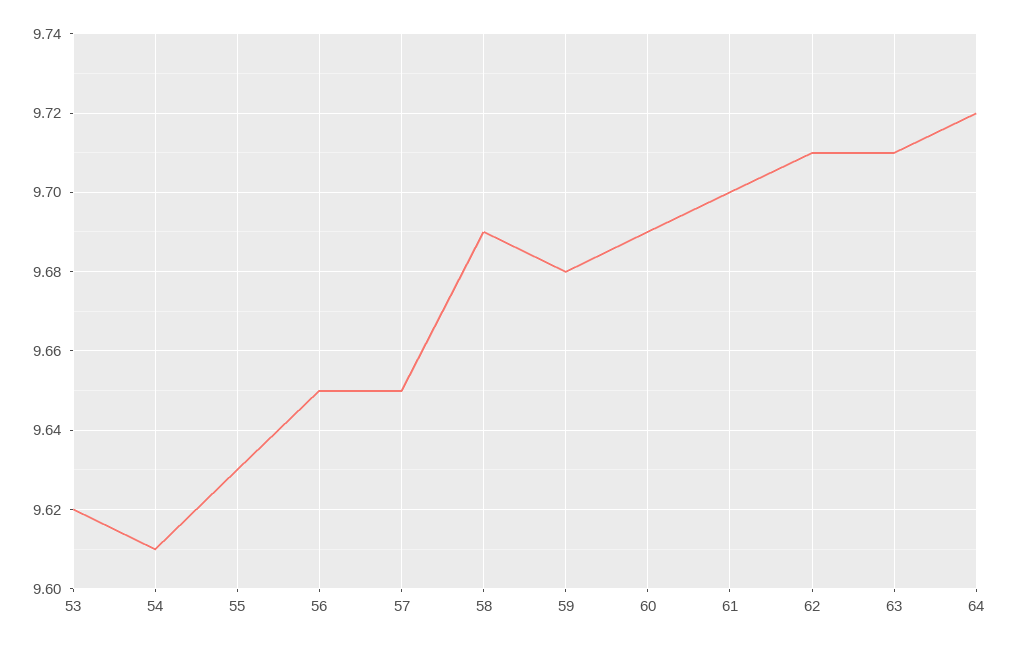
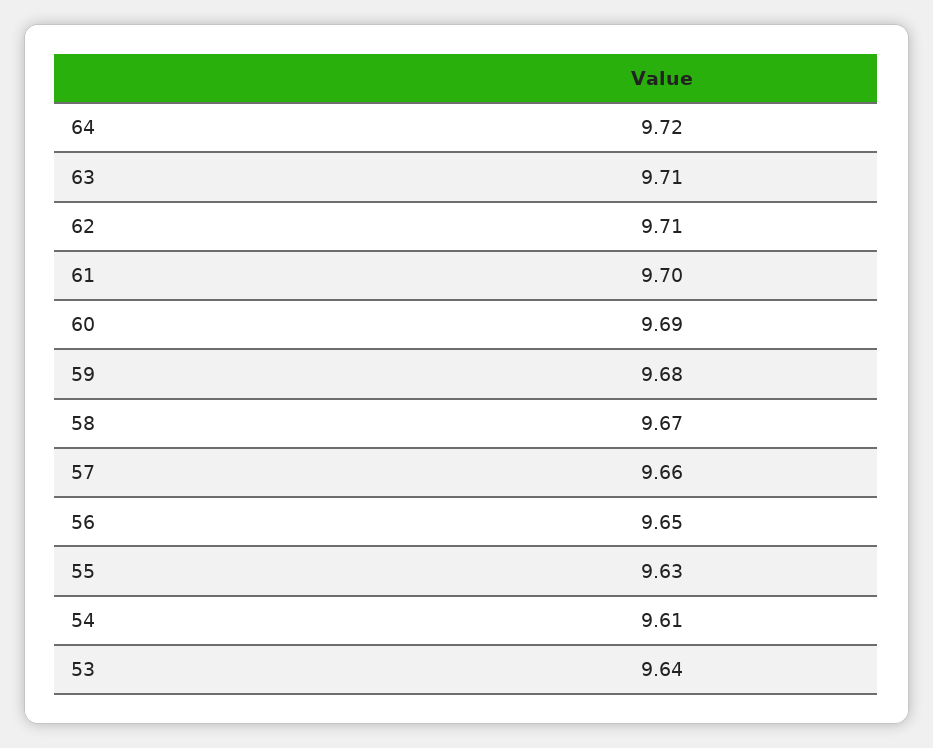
53: 9.62 -> 9.64
57: 9.65 -> 9.66
58: 9.69 -> 9.67

